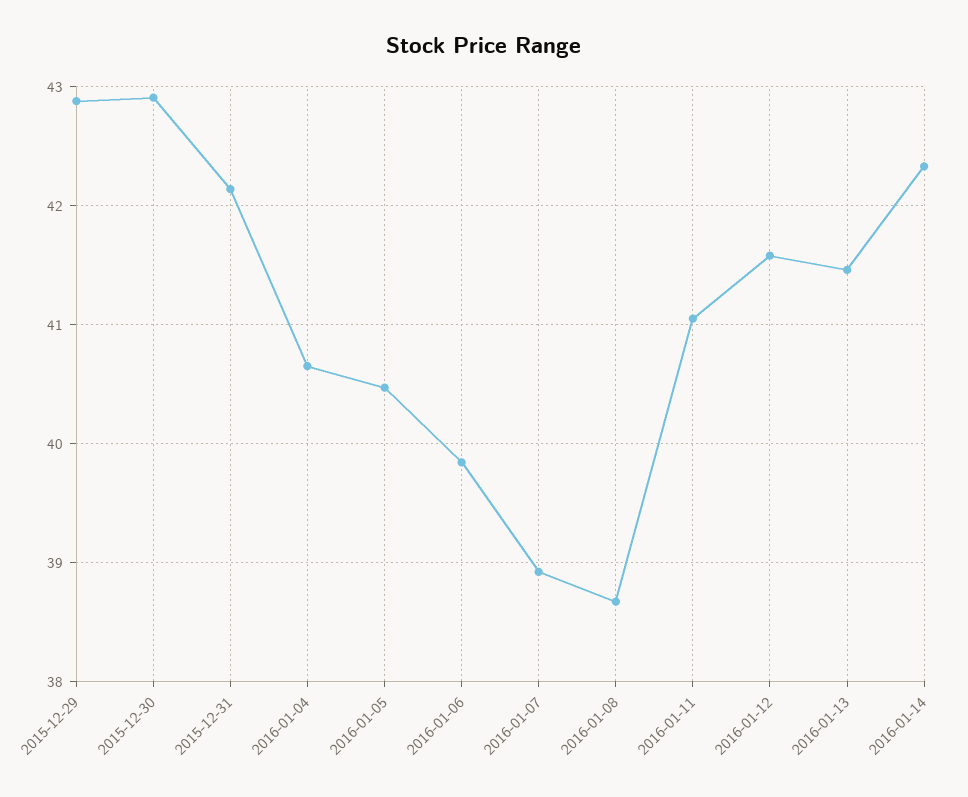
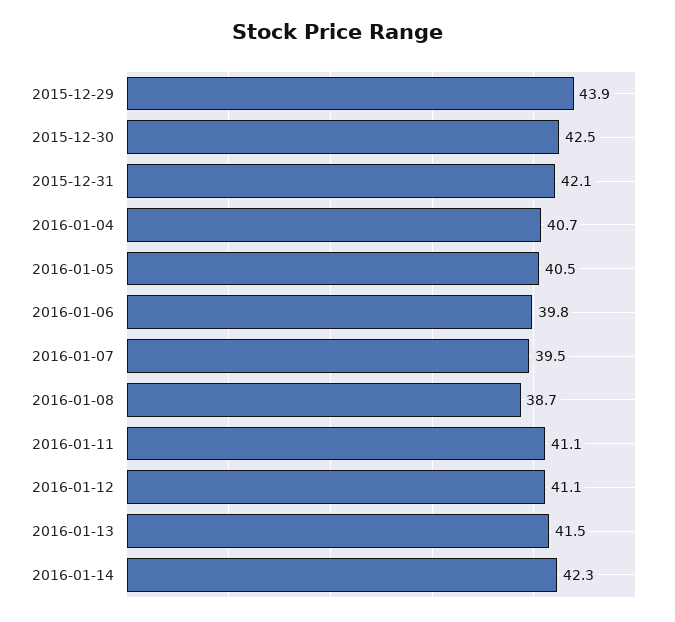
2015-12-29: 42.9 -> 43.9
2015-12-30: 42.9 -> 42.5
2016-01-07: 38.9 -> 39.5
2016-01-12: 41.6 -> 41.1

